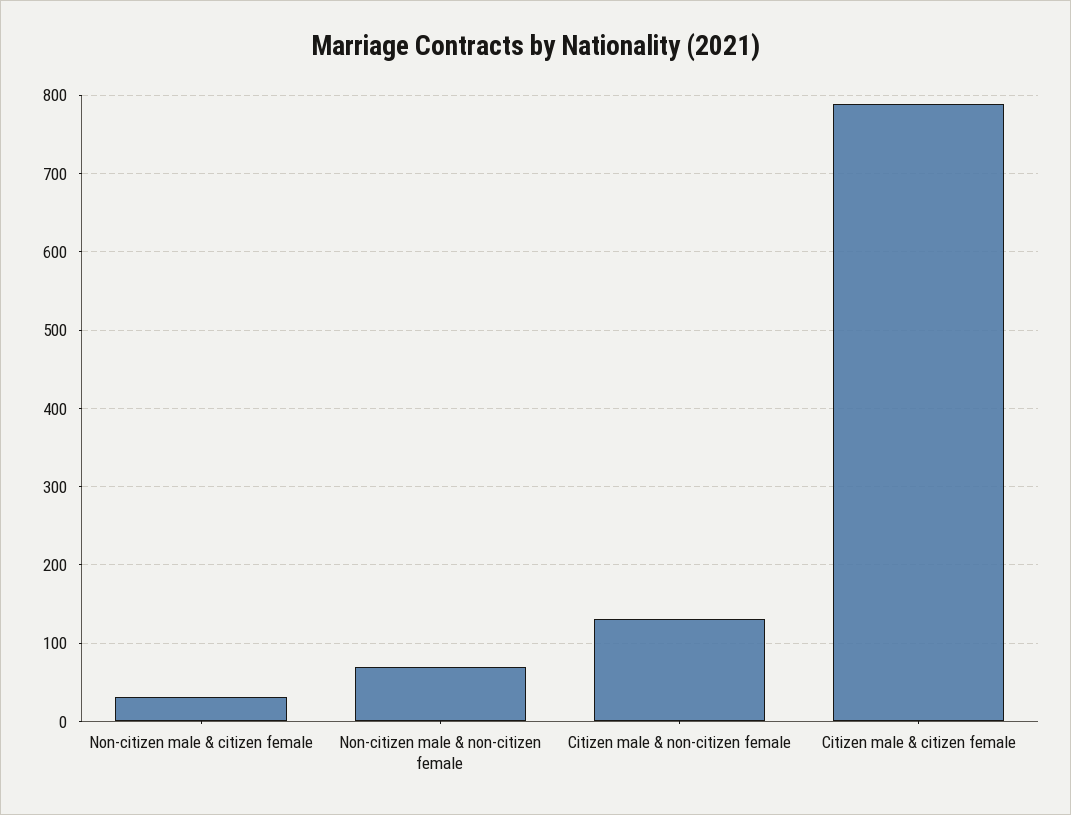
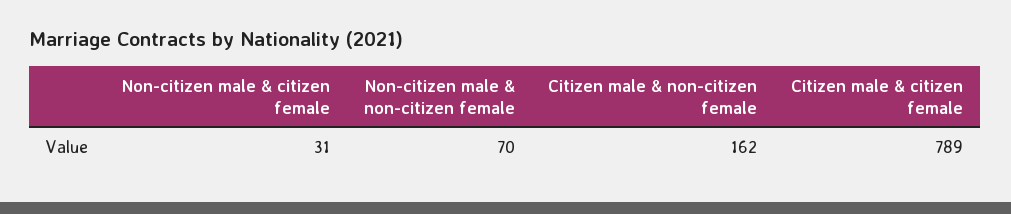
Citizen male & non-citizen female: 130 -> 162

